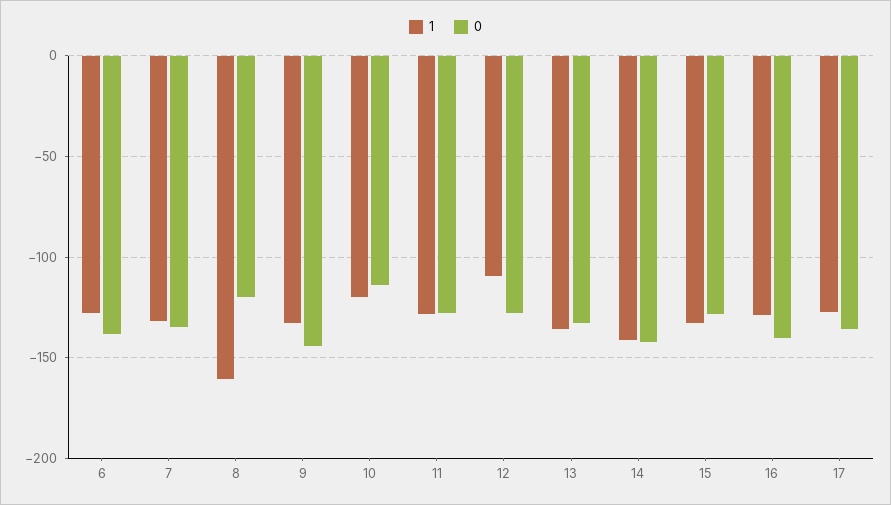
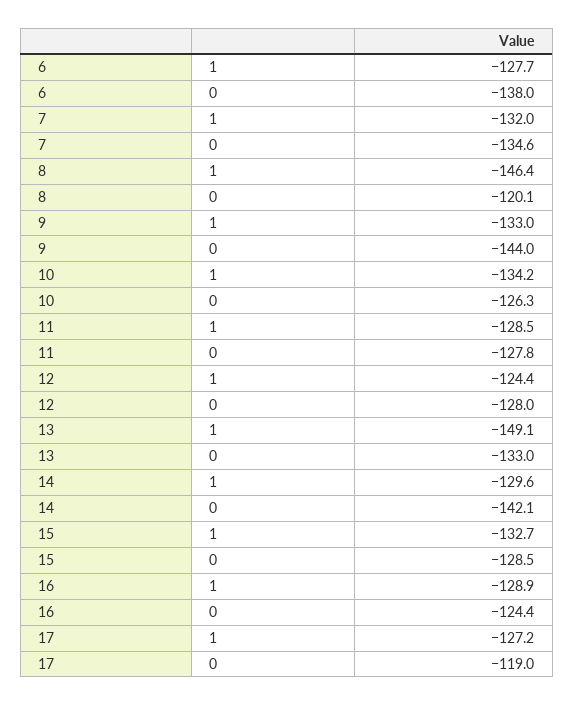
1, 8: -160 -> -146.4
1, 10: -120 -> -134.2
0, 10: -115 -> -126.3
1, 12: -110 -> -124.4
1, 13: -135 -> -149.1
1, 14: -140 -> -129.6
0, 16: -140 -> -124.4
0, 17: -135 -> -119

